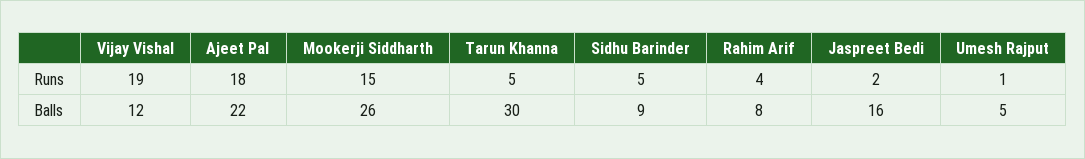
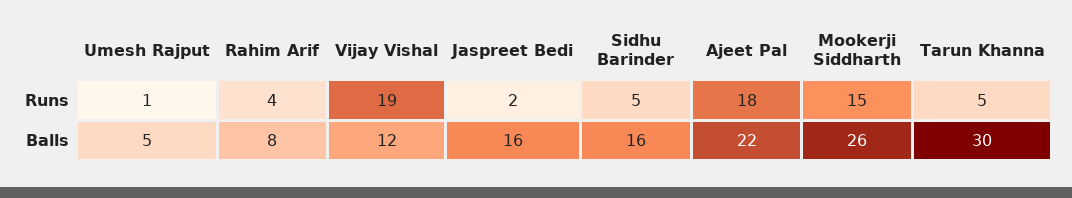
Sidhu Barinder, Balls: 9 -> 16

